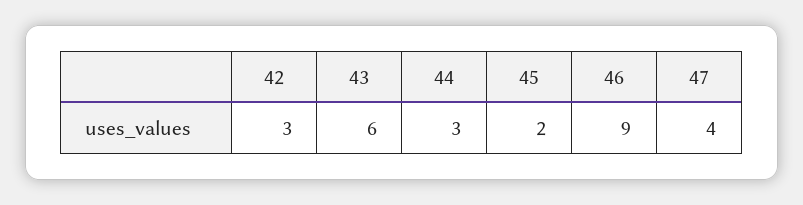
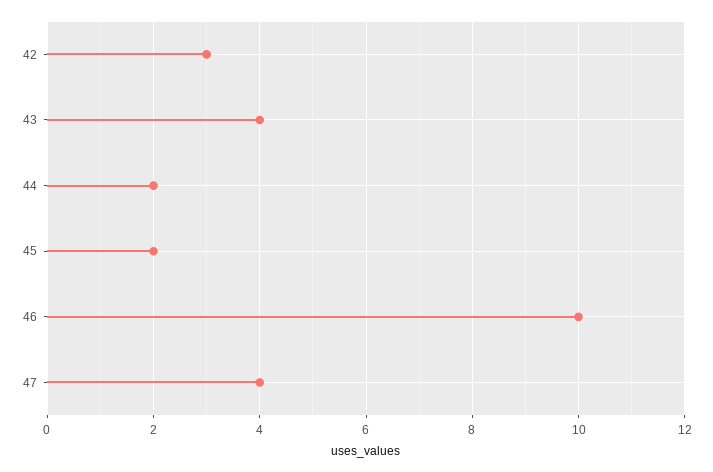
43: 6 -> 4
44: 3 -> 2
46: 9 -> 10

